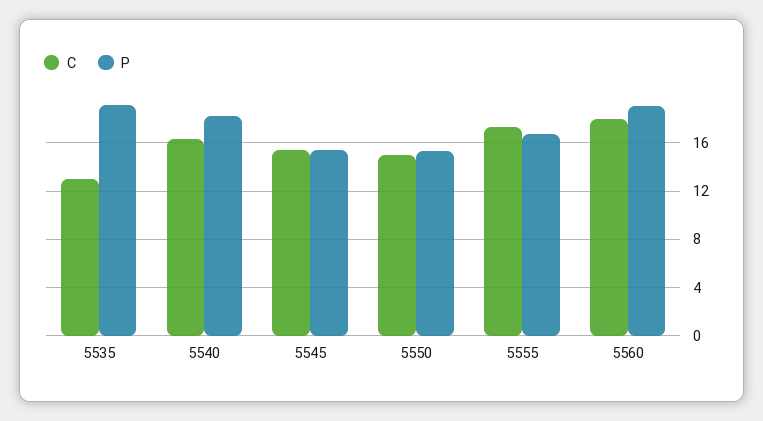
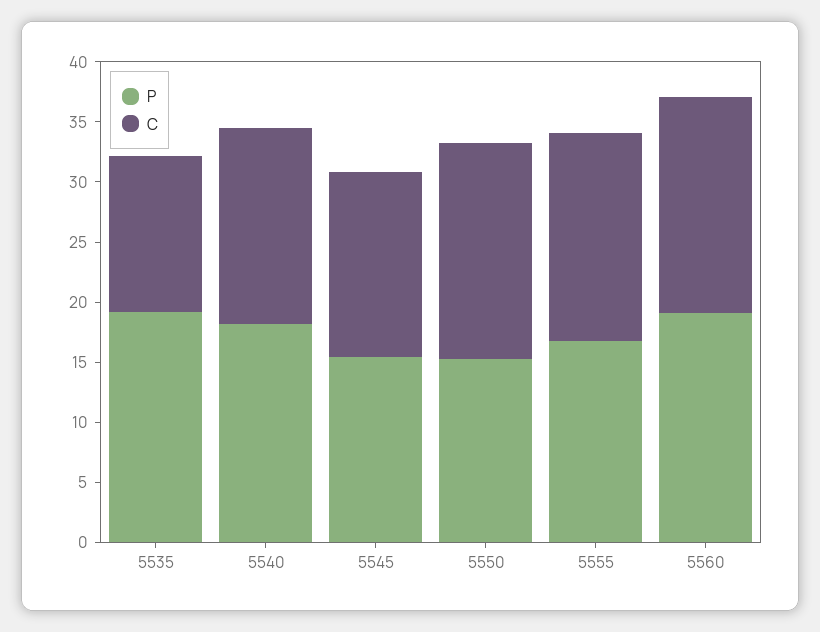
C, 5550: 15 -> 18

